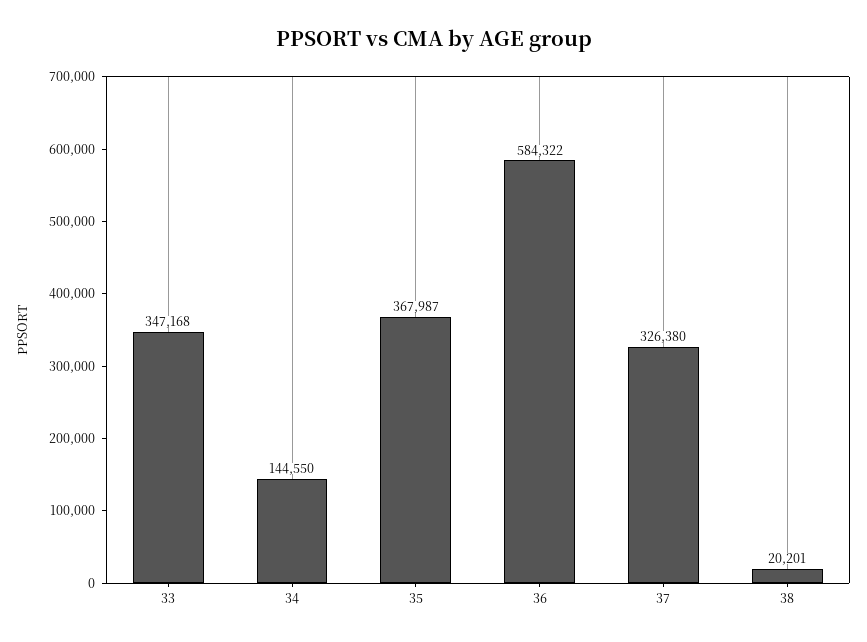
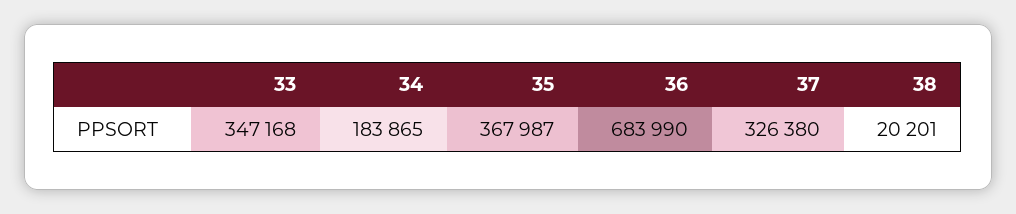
34: 144550 -> 183865
36: 584322 -> 683990

